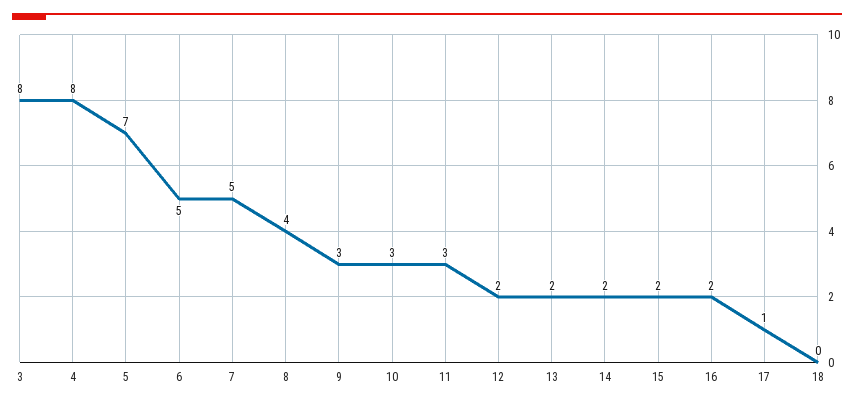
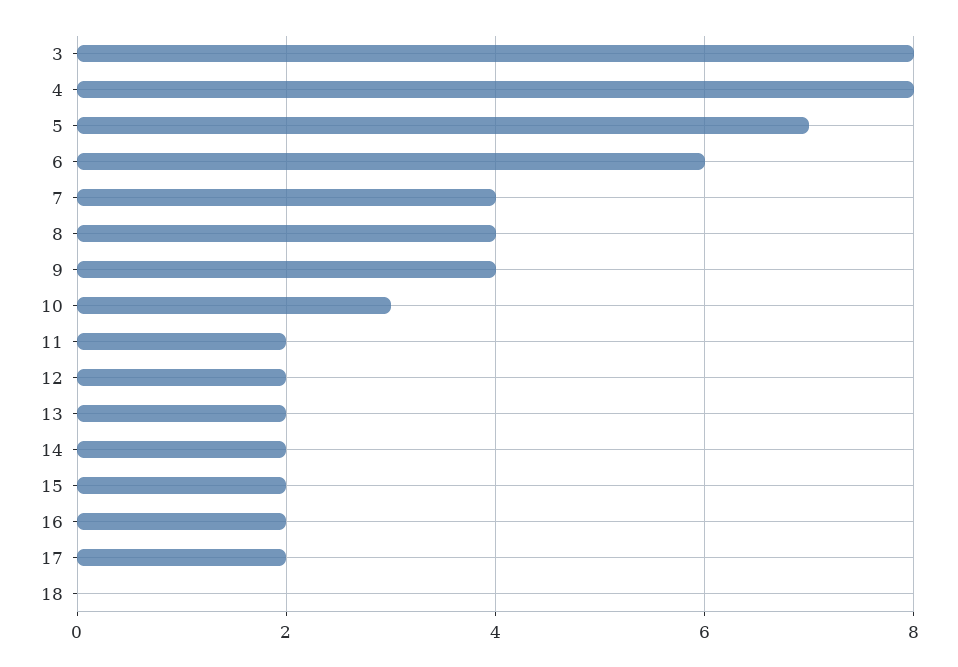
6: 5 -> 6
7: 5 -> 4
9: 3 -> 4
11: 3 -> 2
17: 1 -> 2

